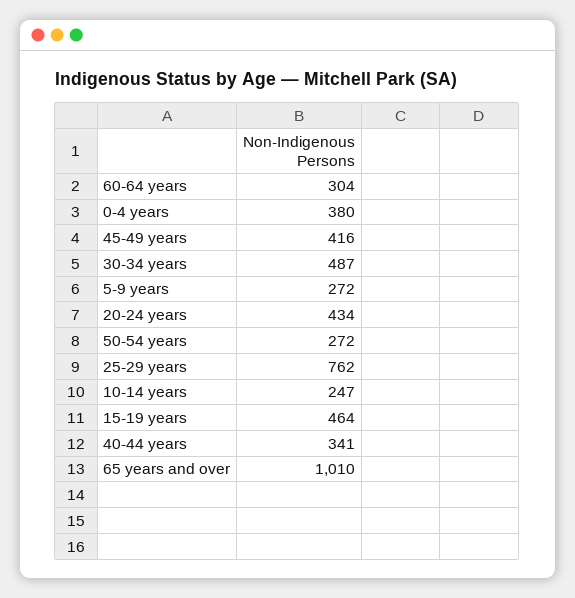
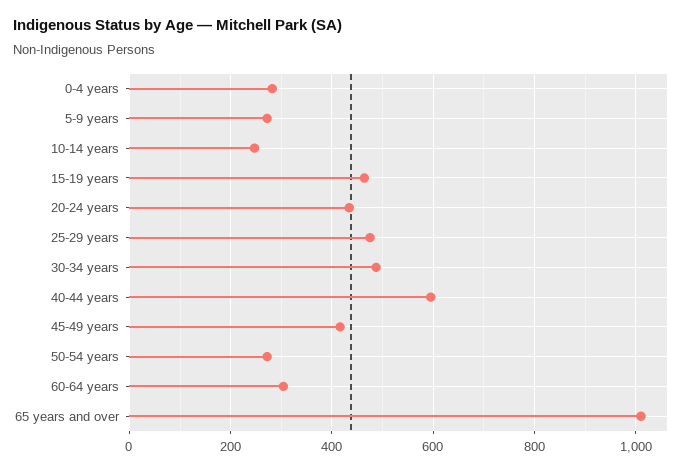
0-4 years: 380 -> 280
25-29 years: 762 -> 480
40-44 years: 341 -> 600

